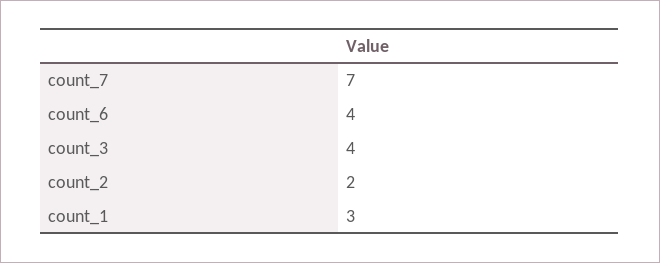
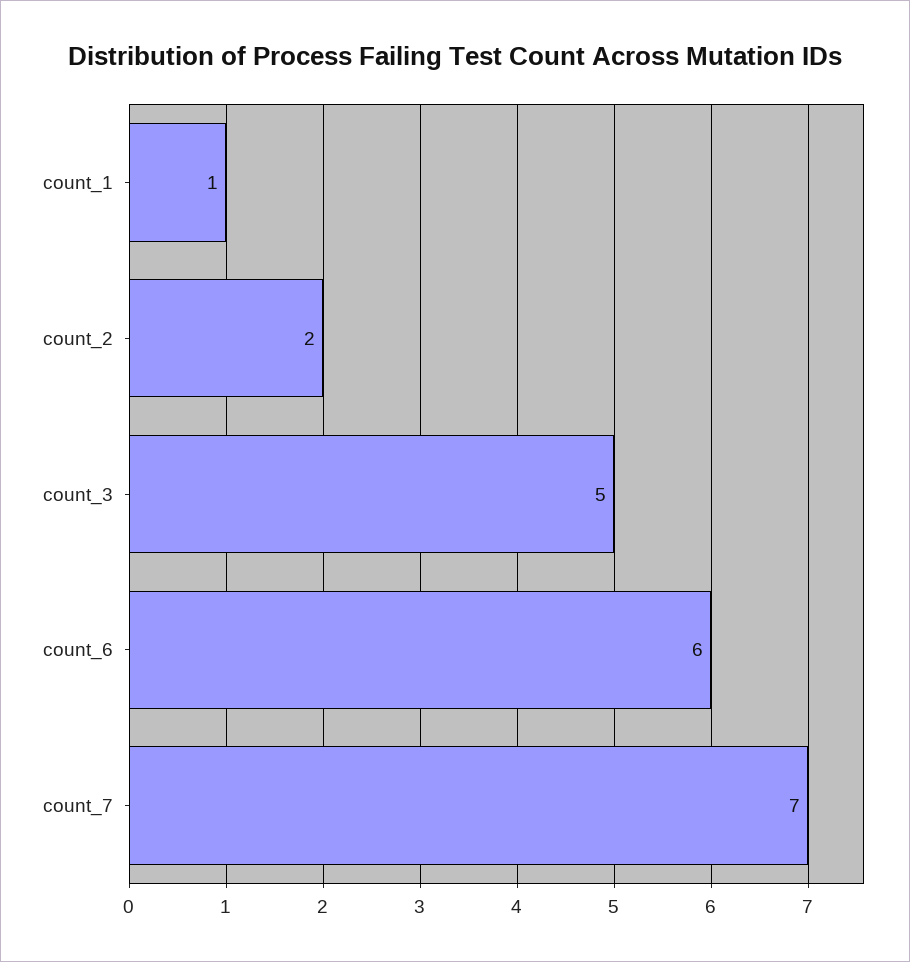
count_6: 4 -> 6
count_3: 4 -> 5
count_1: 3 -> 1

